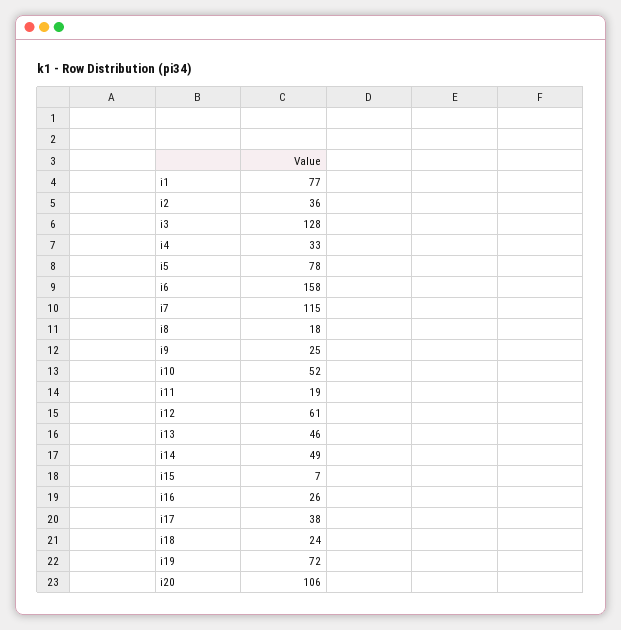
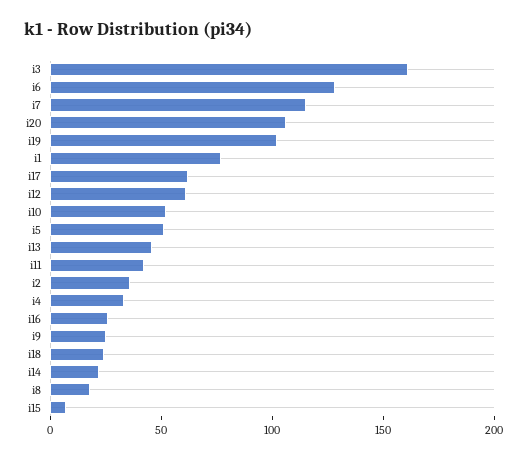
i3: 128 -> 160
i5: 78 -> 50
i6: 158 -> 130
i11: 19 -> 40
i14: 49 -> 20
i17: 38 -> 60
i19: 72 -> 100

